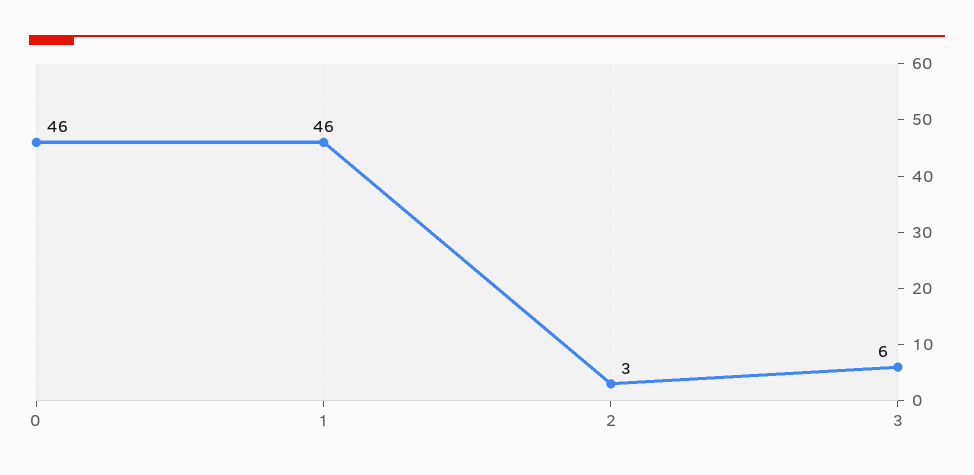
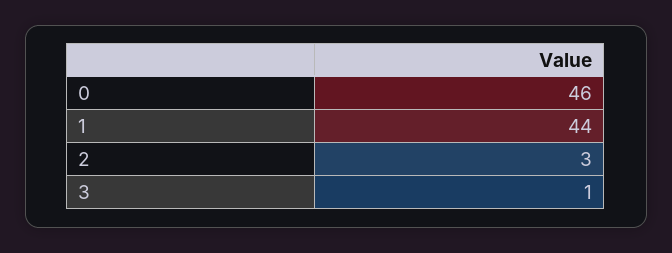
1: 46 -> 44
3: 6 -> 1

